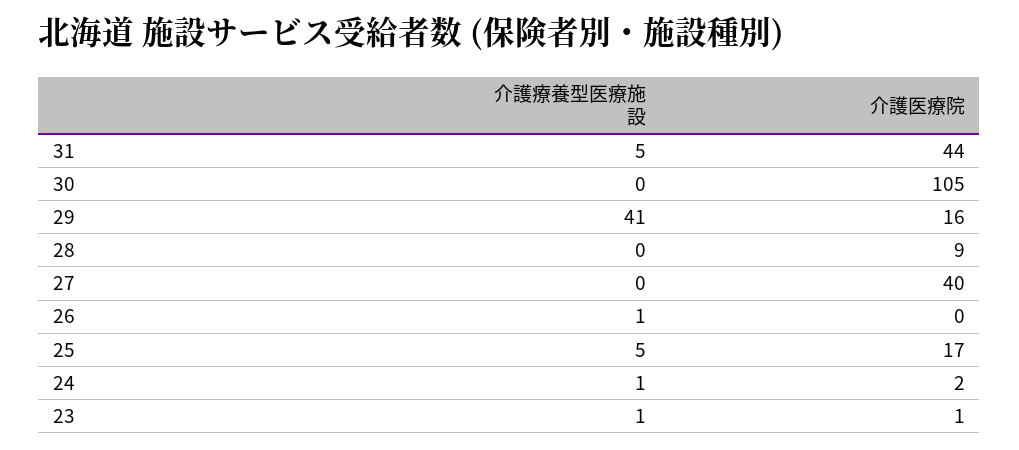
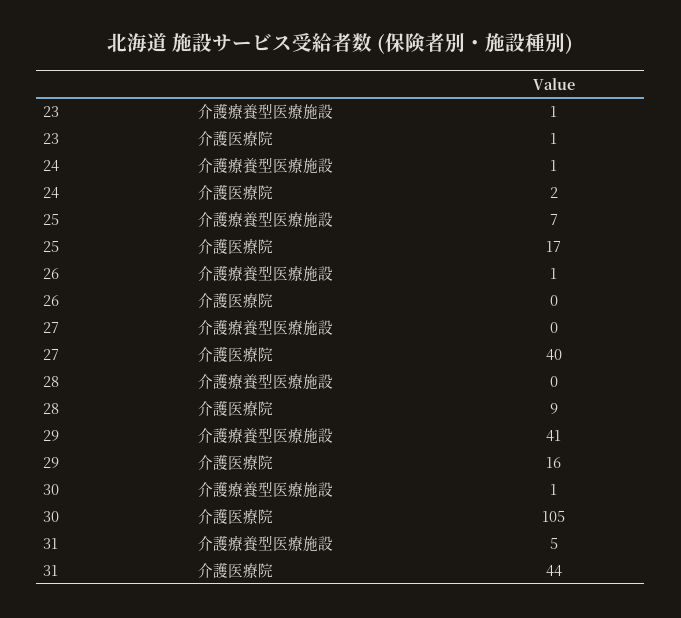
介護療養型医療施設, 30: 0 -> 1
介護療養型医療施設, 25: 5 -> 7

